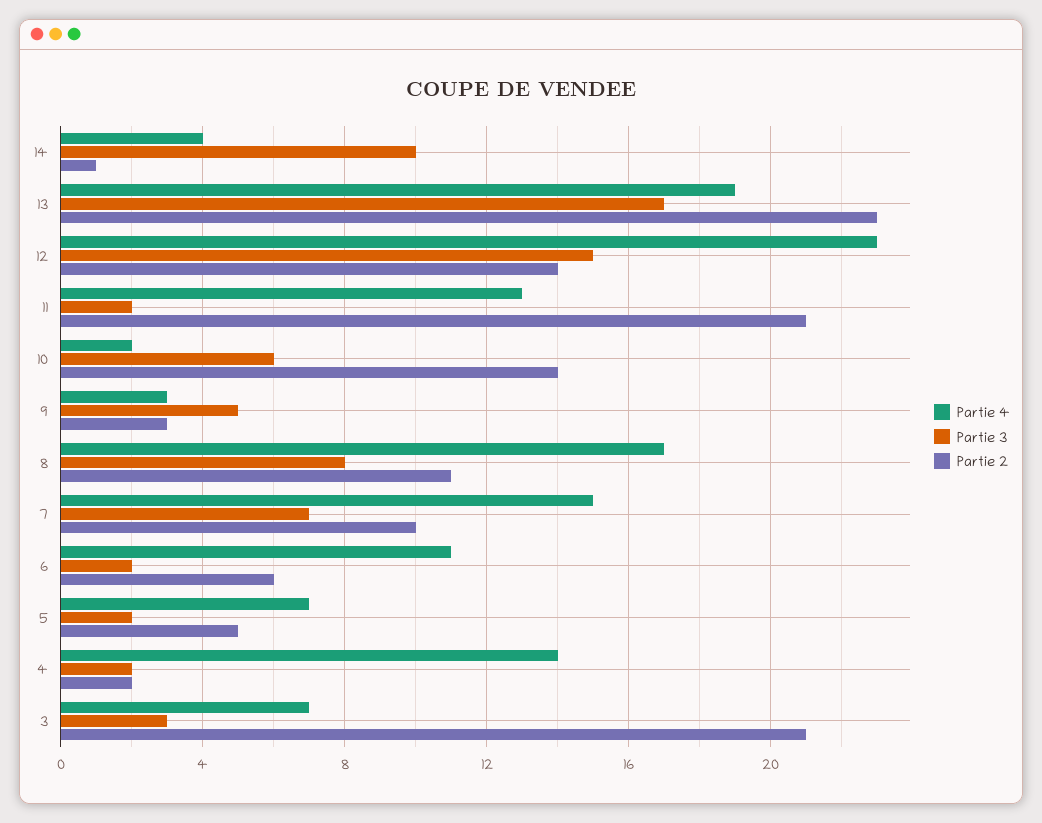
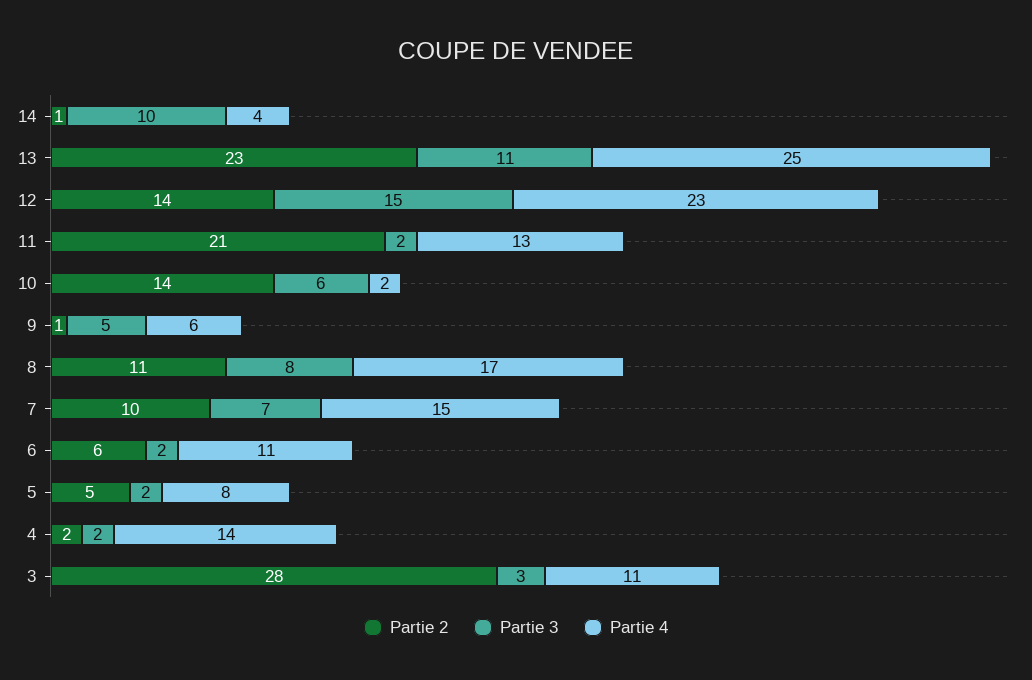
Partie 4, 13: 19 -> 25
Partie 3, 13: 17 -> 11
Partie 4, 9: 3 -> 6
Partie 2, 9: 3 -> 1
Partie 4, 5: 7 -> 8
Partie 4, 3: 7 -> 11
Partie 2, 3: 21 -> 28

